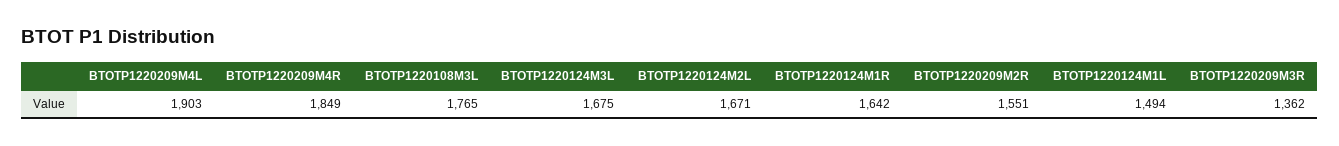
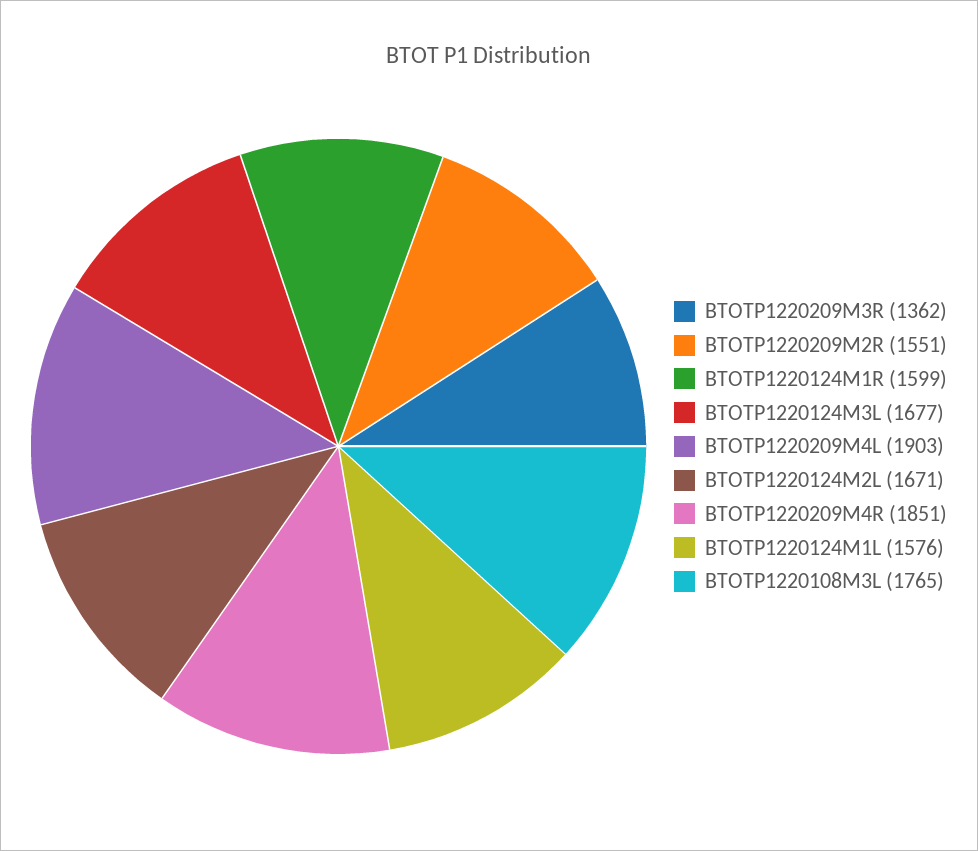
BTOTP1220209M4R: 1849 -> 1851
BTOTP1220124M3L: 1675 -> 1677
BTOTP1220124M1R: 1642 -> 1599
BTOTP1220124M1L: 1494 -> 1576

